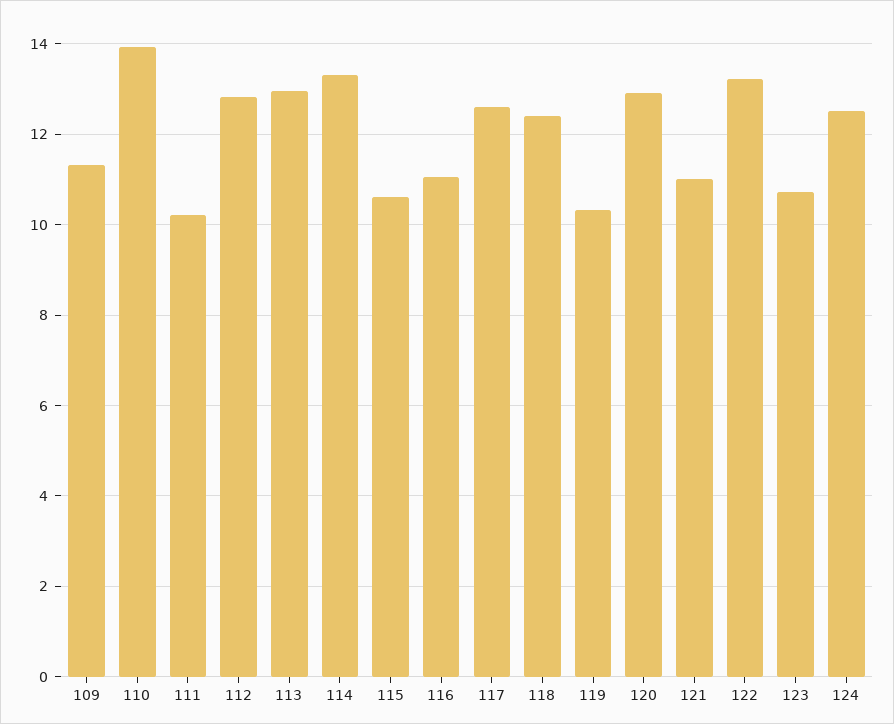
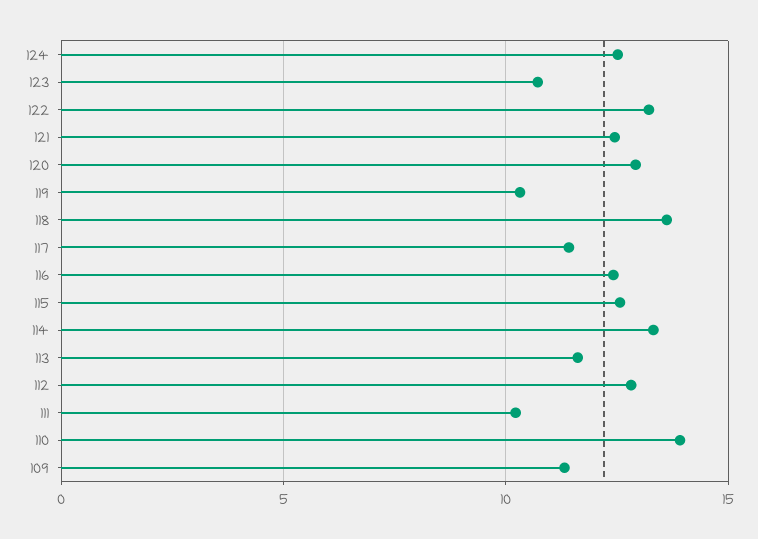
113: 13 -> 11.5
115: 10.6 -> 12.5
116: 11 -> 12.5
117: 12.6 -> 11.5
118: 12.4 -> 13.5
121: 11 -> 12.5

